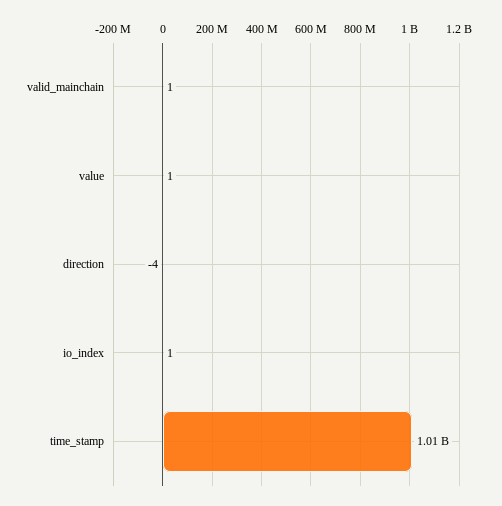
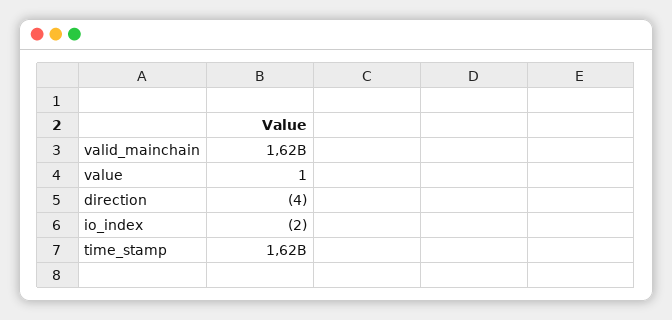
valid_mainchain: 1 -> 1620000000
io_index: 1 -> -2
time_stamp: 1010000000 -> 1620000000

